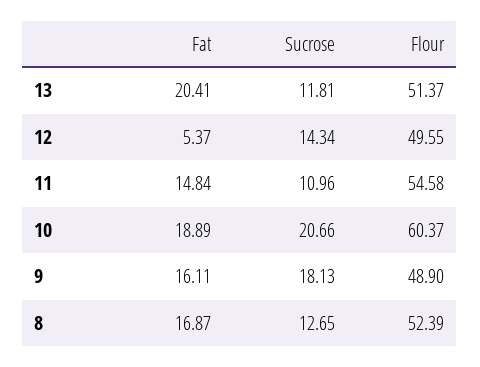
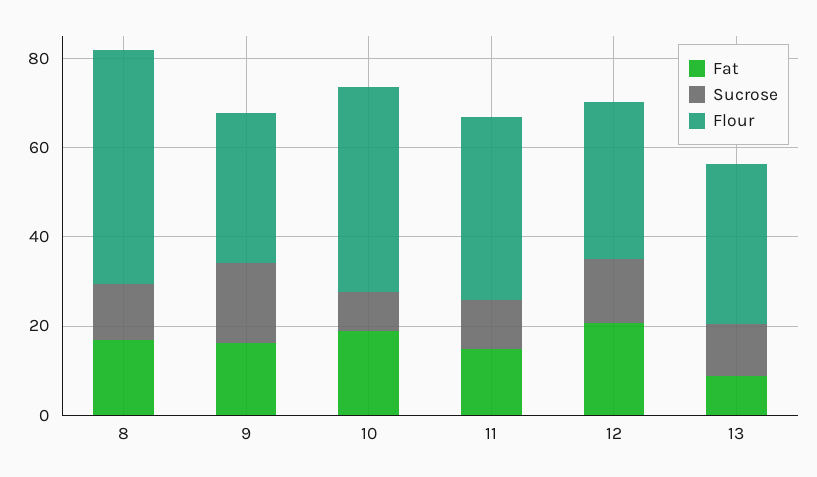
Fat, 13: 20.41 -> 10
Flour, 13: 51.37 -> 35
Fat, 12: 5.37 -> 20
Flour, 12: 49.55 -> 35
Flour, 11: 54.58 -> 40
Sucrose, 10: 20.66 -> 10
Flour, 10: 60.37 -> 45
Flour, 9: 48.9 -> 35

